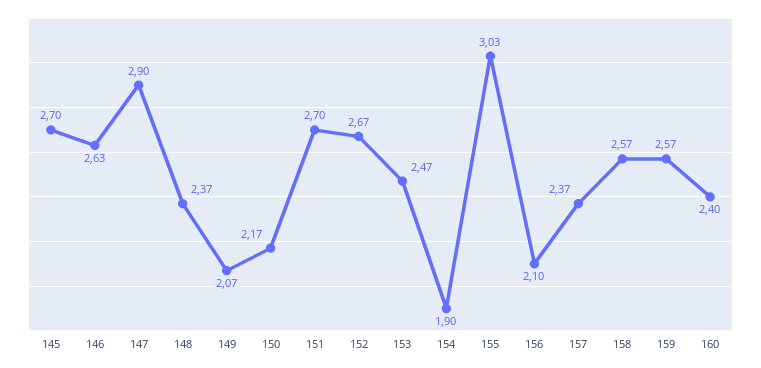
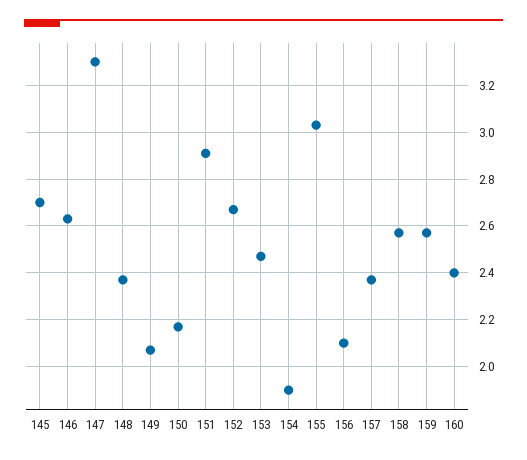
147: 2.9 -> 3.3
151: 2.7 -> 2.9

